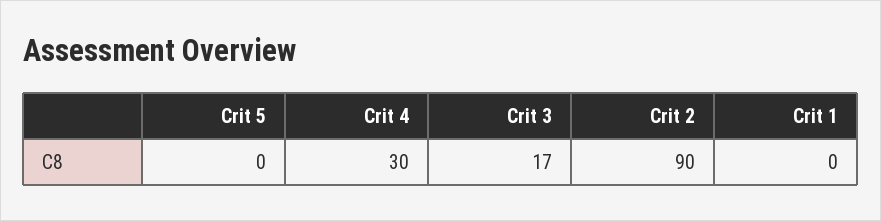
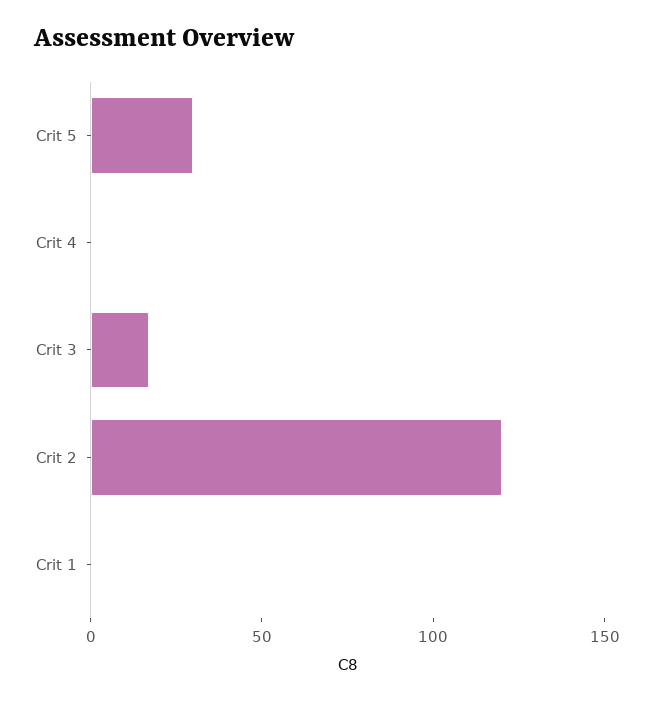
Crit 5: 0 -> 30
Crit 4: 30 -> 0
Crit 2: 90 -> 120

